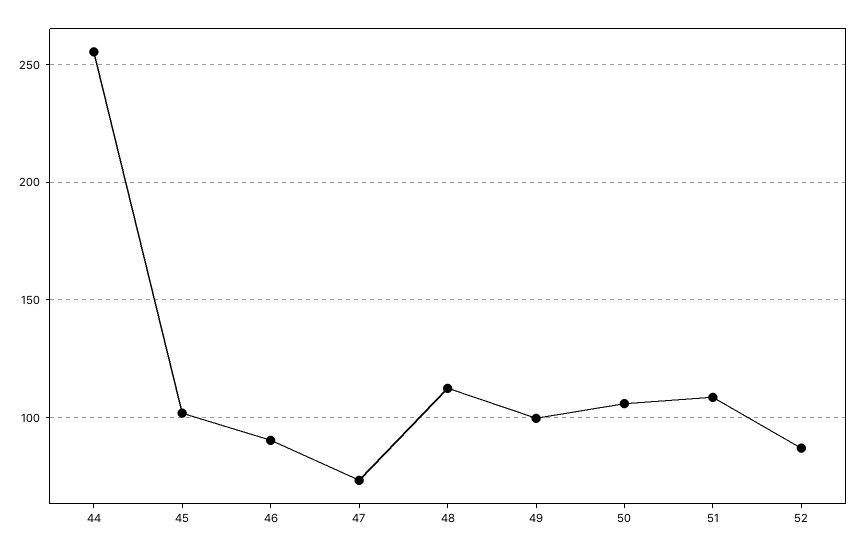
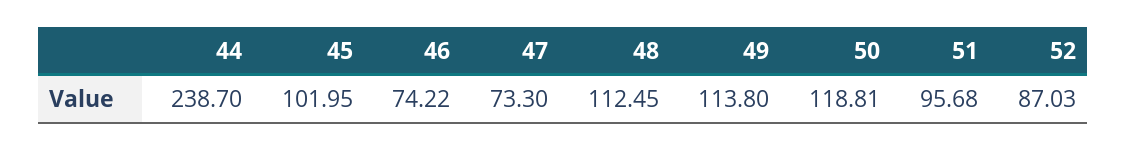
44: 255 -> 238.7
46: 90 -> 74.22
49: 100 -> 113.8
50: 105 -> 118.81
51: 110 -> 95.68

